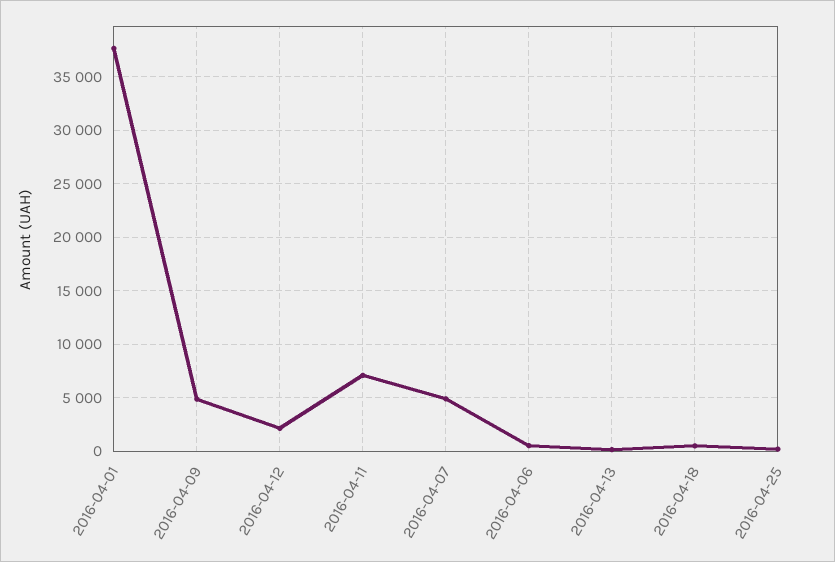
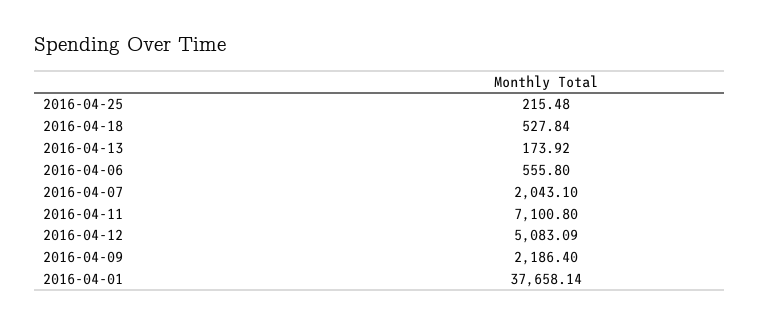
2016-04-09: 5000 -> 2186.4
2016-04-12: 2000 -> 5083.09
2016-04-07: 5000 -> 2043.1

